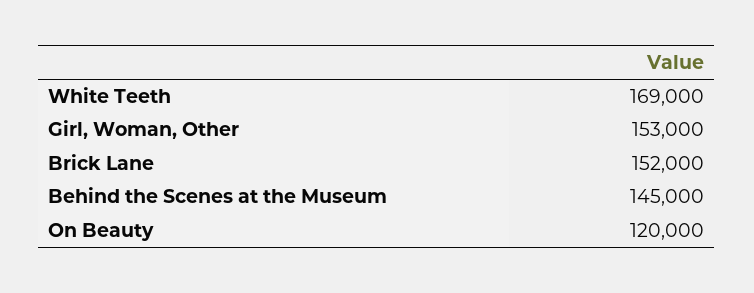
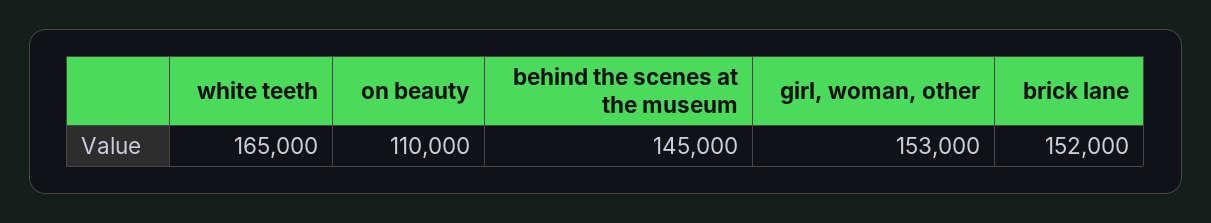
White Teeth: 169000 -> 165000
On Beauty: 120000 -> 110000

